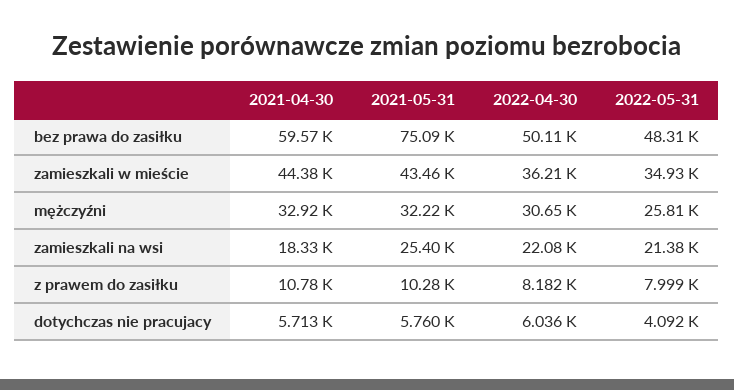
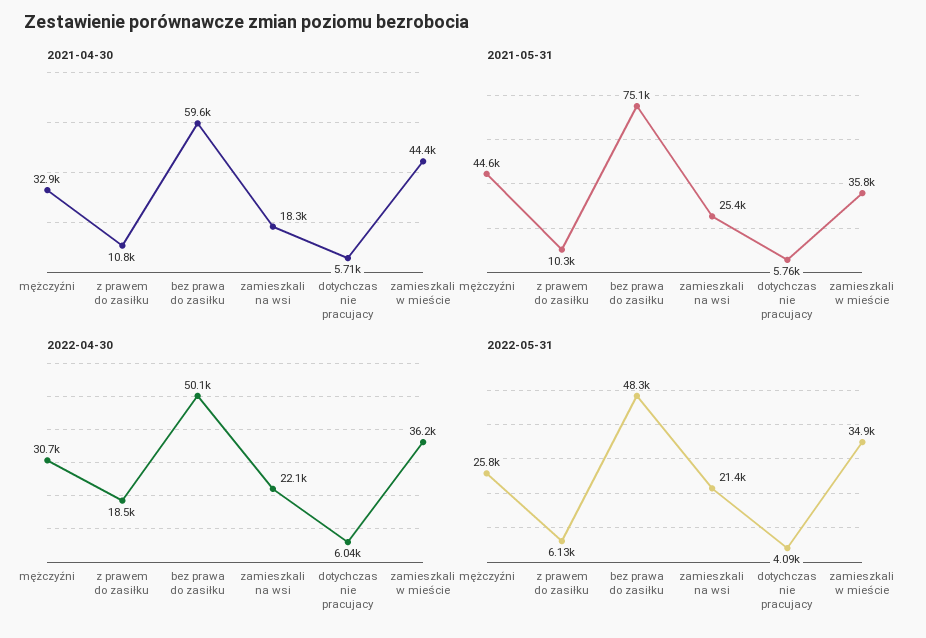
2021-05-31, zamieszkali w mieście: 43460 -> 35800
2021-05-31, mężczyźni: 32220 -> 44600
2022-04-30, z prawem do zasiłku: 8182 -> 18500
2022-05-31, z prawem do zasiłku: 7999 -> 6130

